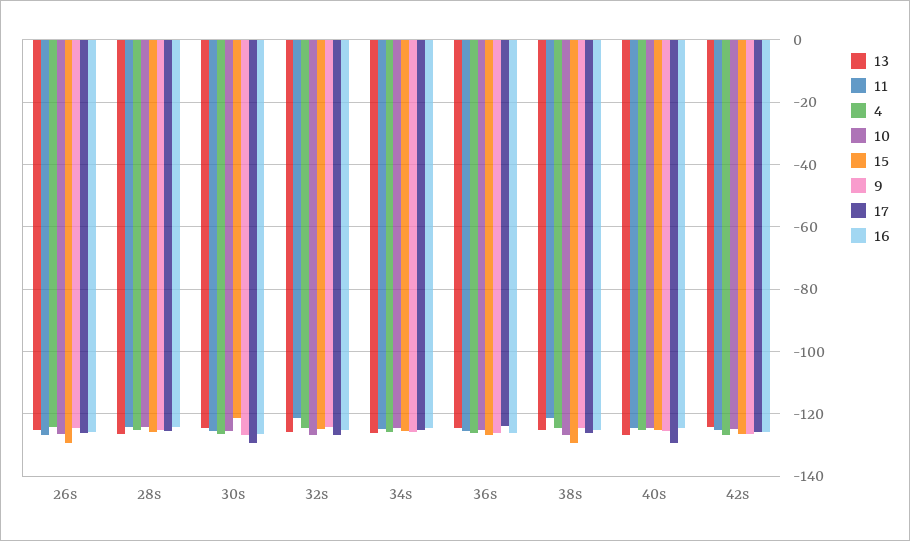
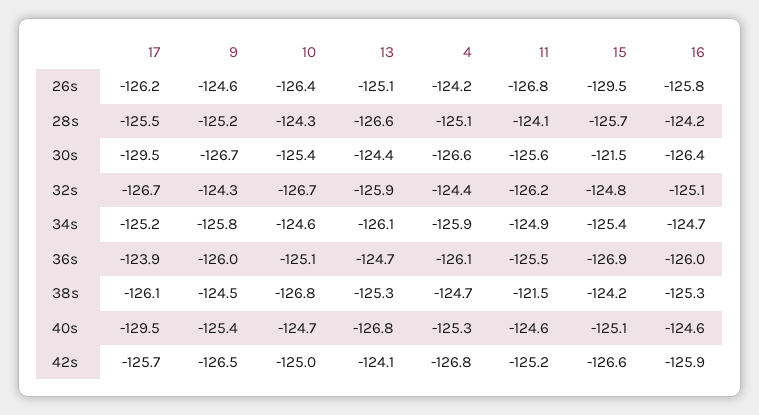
11, 32s: -122 -> -126.2
15, 38s: -130 -> -124.2

